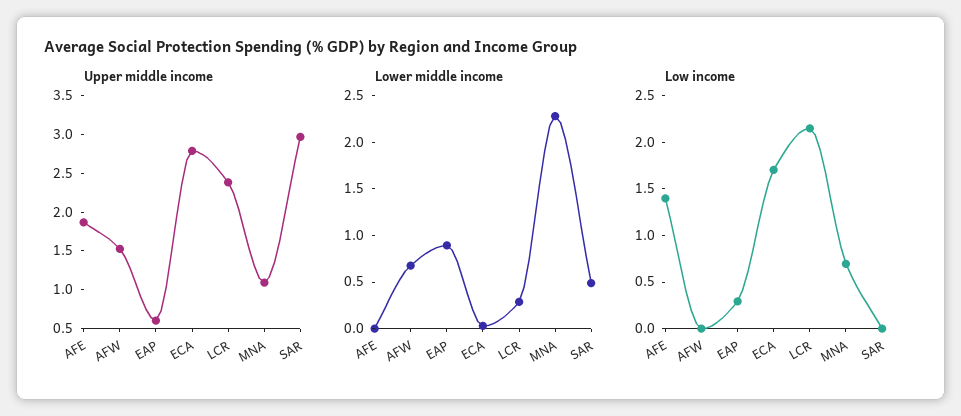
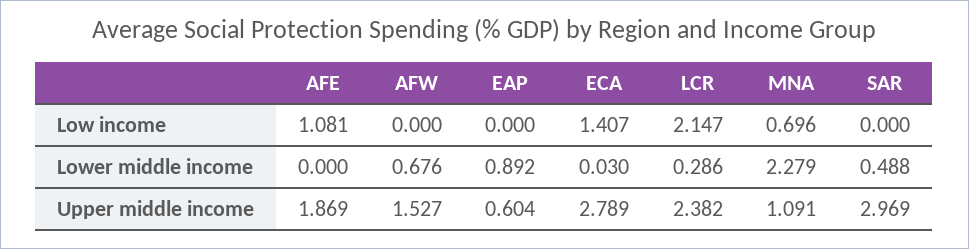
Low income, AFE: 1.4 -> 1.081
Low income, EAP: 0.3 -> 0
Low income, ECA: 1.7 -> 1.407

